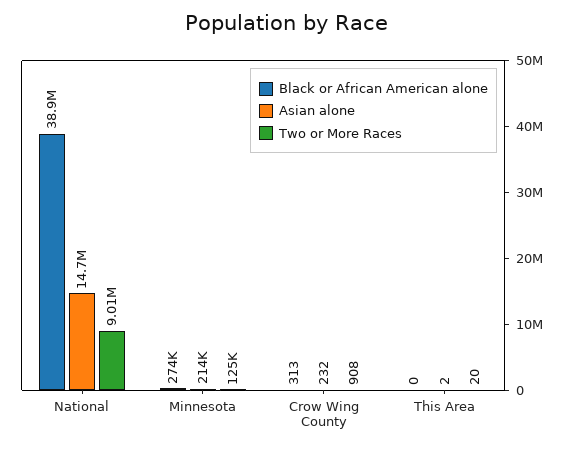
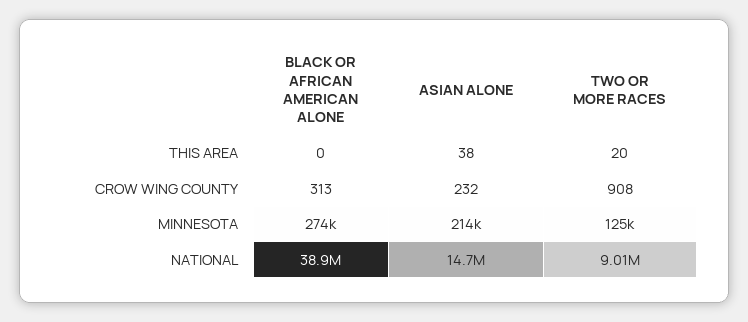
Asian alone, This Area: 2 -> 38

